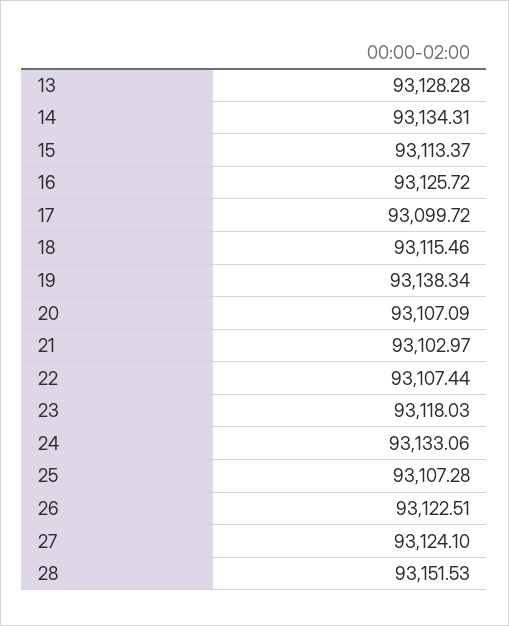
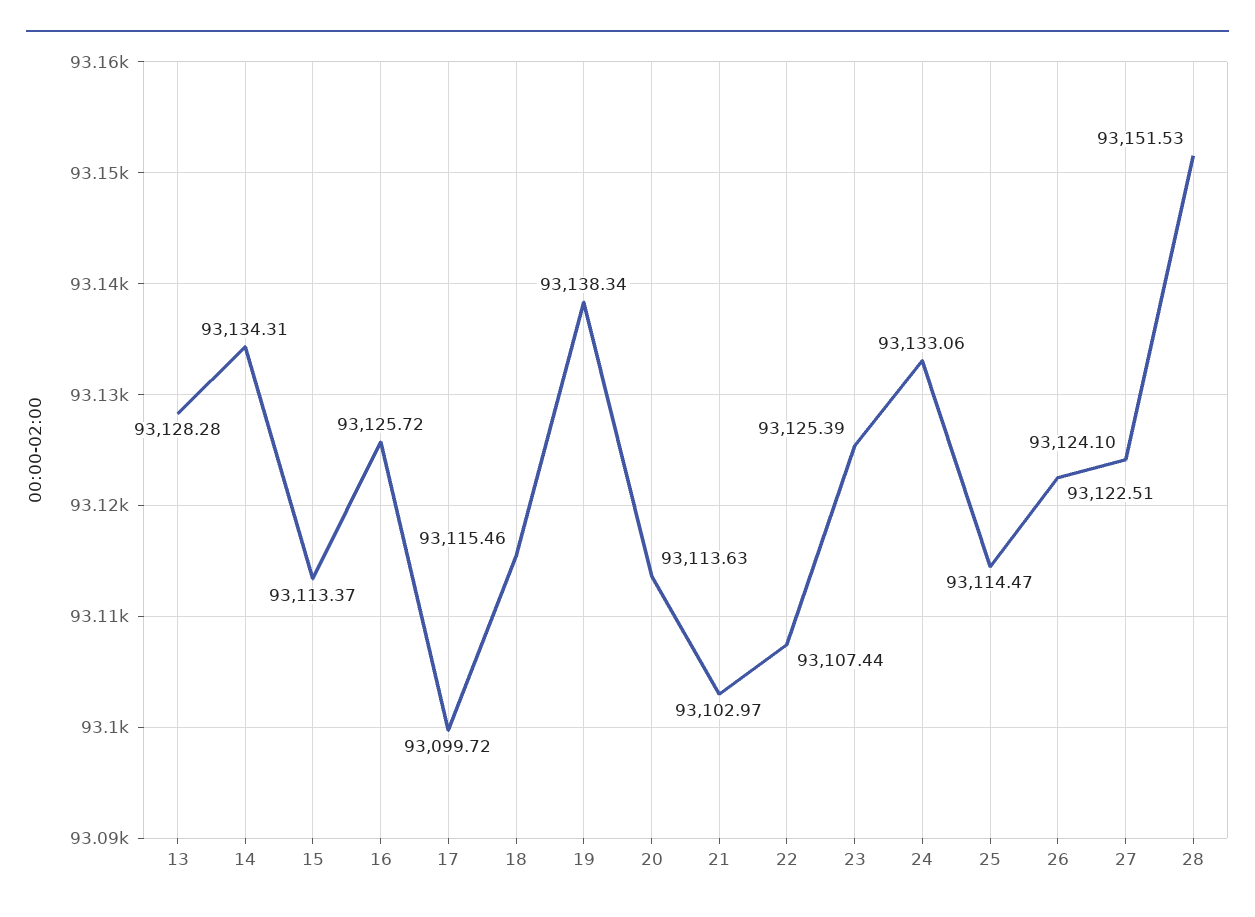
20: 93107.09 -> 93113.63
23: 93118.03 -> 93125.39
25: 93107.28 -> 93114.47

